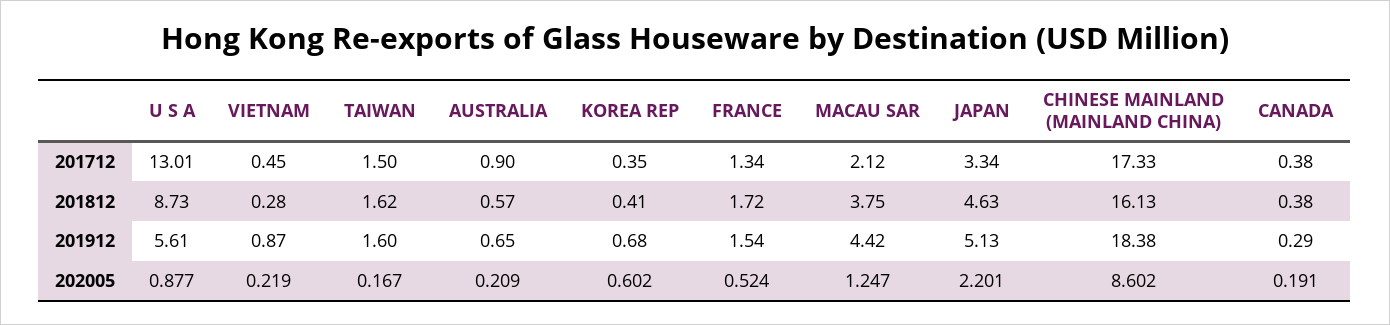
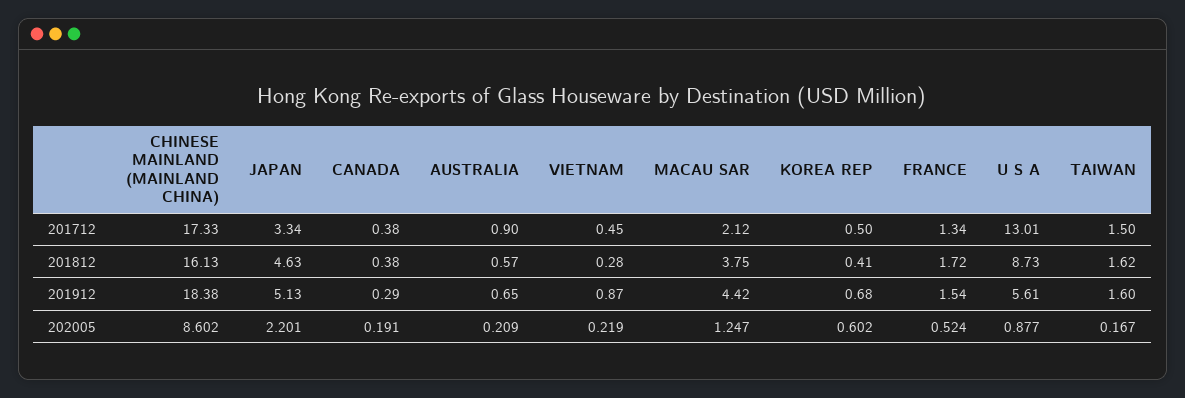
KOREA REP, 201712: 0.35 -> 0.5

